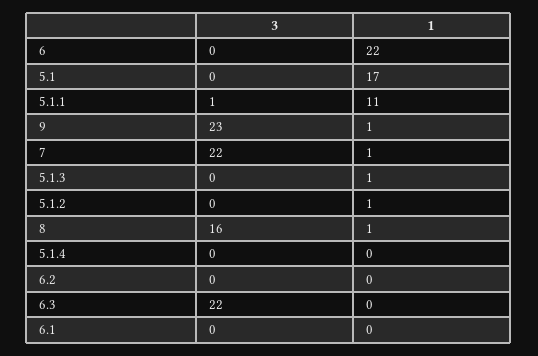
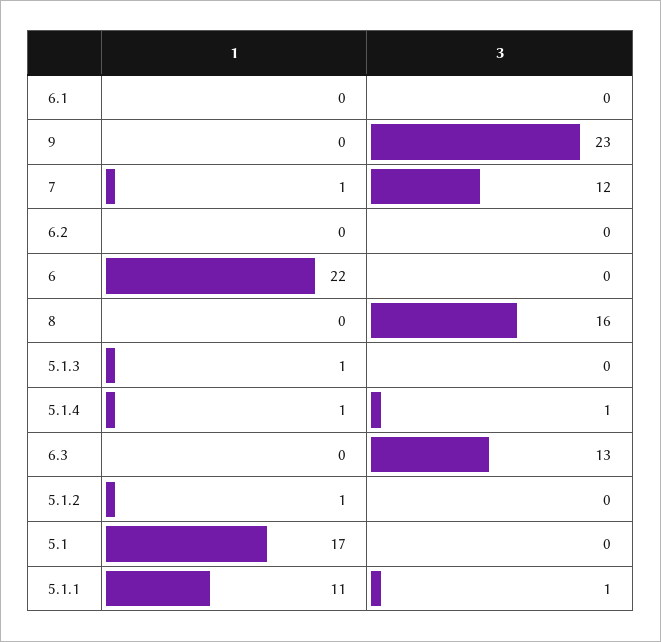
1, 9: 1 -> 0
3, 7: 22 -> 12
1, 8: 1 -> 0
3, 5.1.4: 0 -> 1
1, 5.1.4: 0 -> 1
3, 6.3: 22 -> 13

